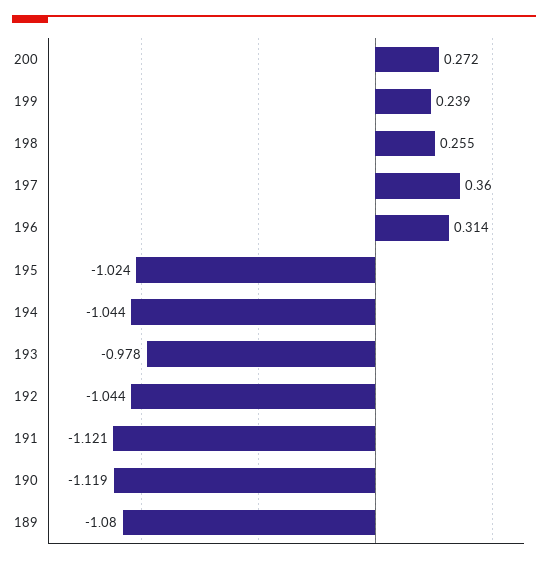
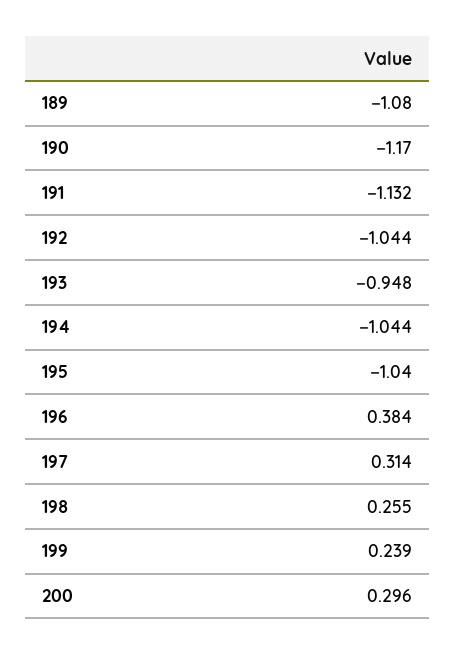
200: 0.272 -> 0.296
197: 0.36 -> 0.314
196: 0.314 -> 0.384
195: -1.024 -> -1.04
193: -0.978 -> -0.948
191: -1.121 -> -1.132
190: -1.119 -> -1.17

